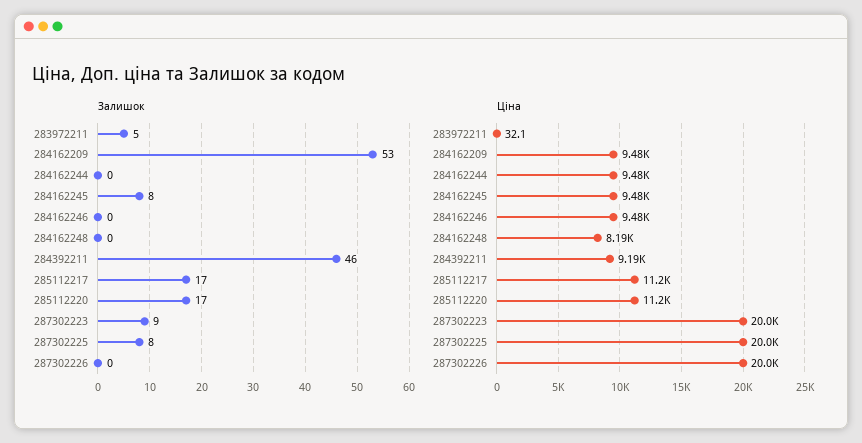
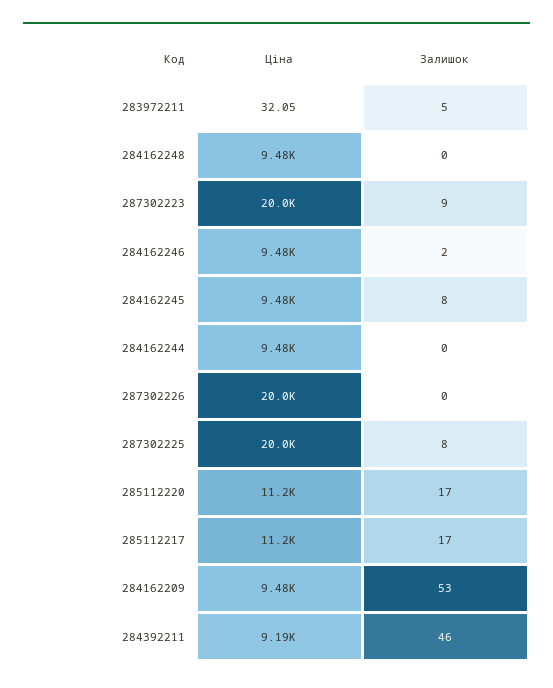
Залишок, 284162246: 0 -> 2
Ціна, 284162248: 8190 -> 9480

